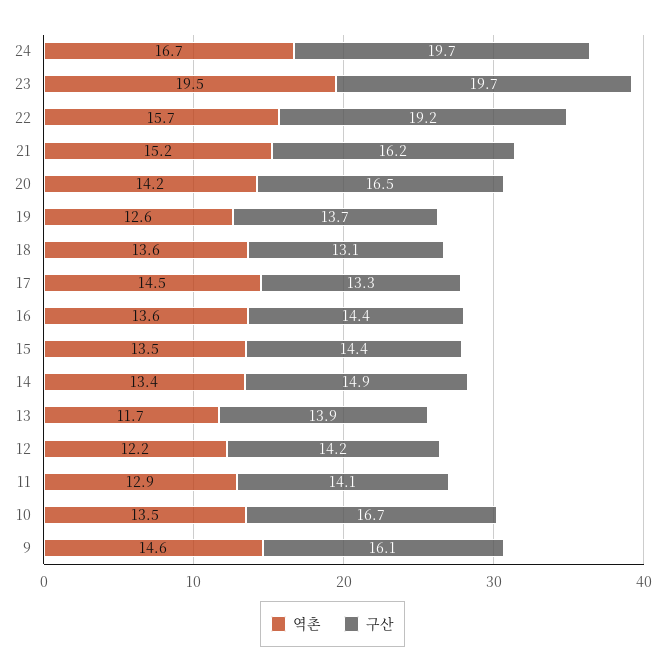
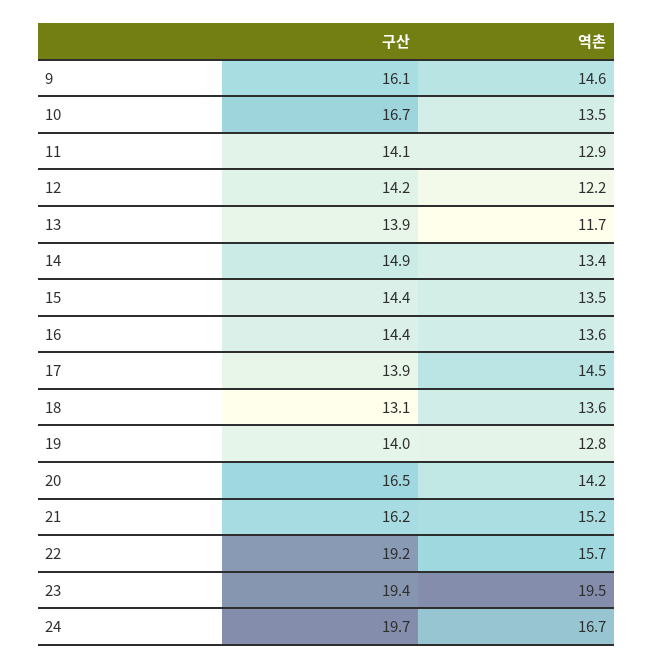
구산, 23: 19.7 -> 19.4
역촌, 19: 12.6 -> 12.8
구산, 19: 13.7 -> 14
구산, 17: 13.3 -> 13.9

